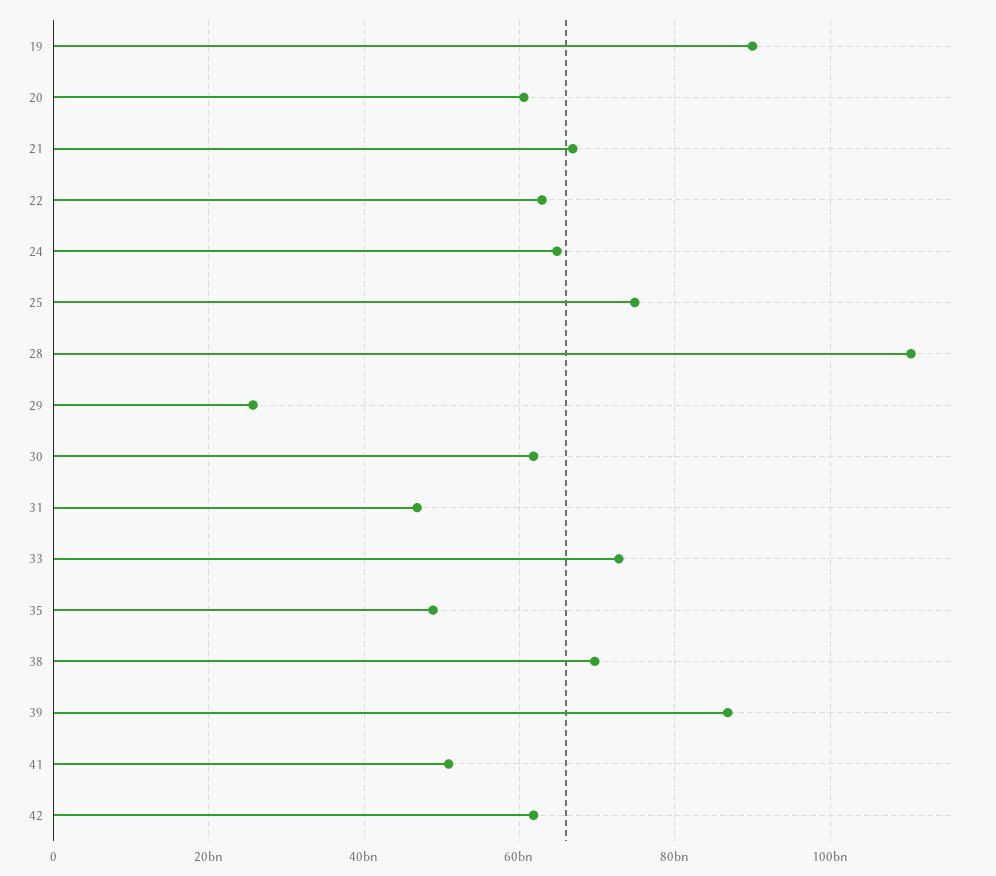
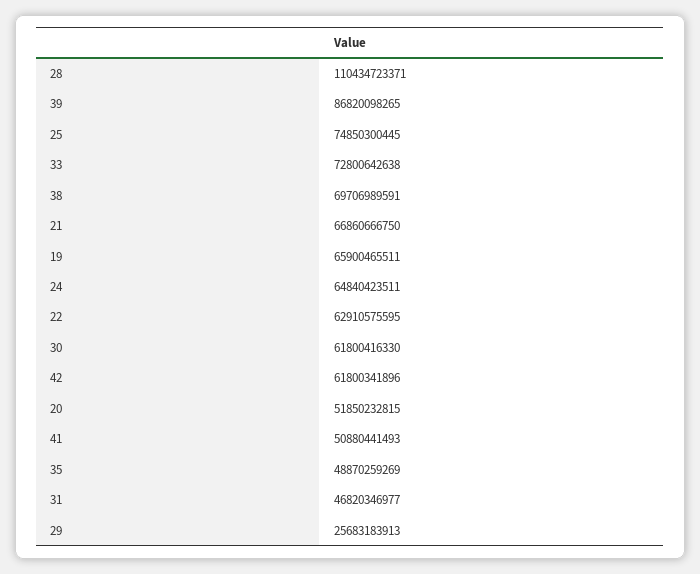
19: 90000000000 -> 65900465511
20: 60000000000 -> 51850232815

